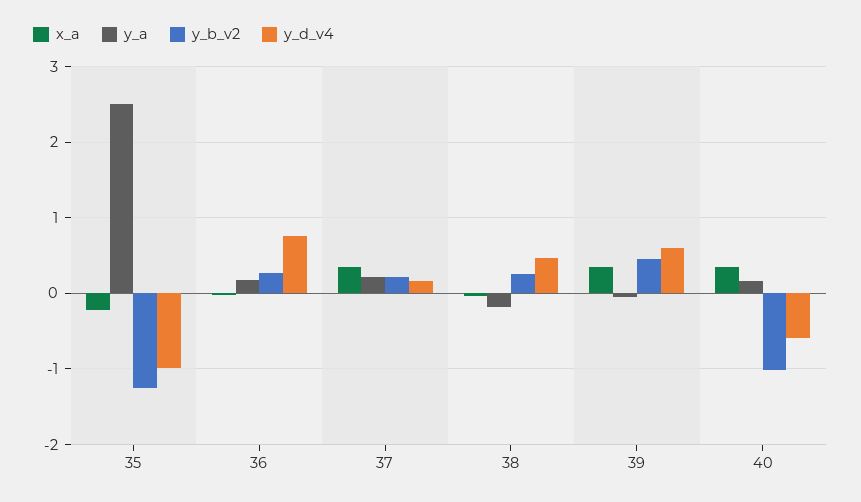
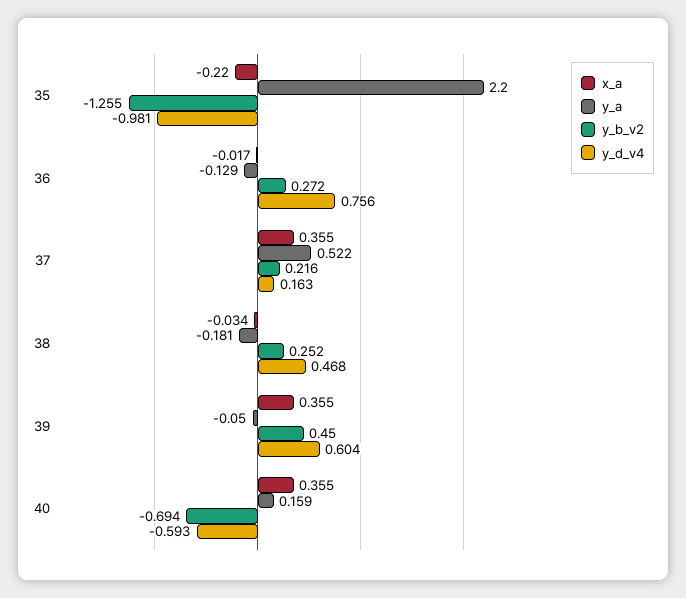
y_a, 35: 2.5 -> 2.2
y_a, 36: 0.2 -> -0.129
y_a, 37: 0.2 -> 0.522
y_b_v2, 40: -1 -> -0.694

